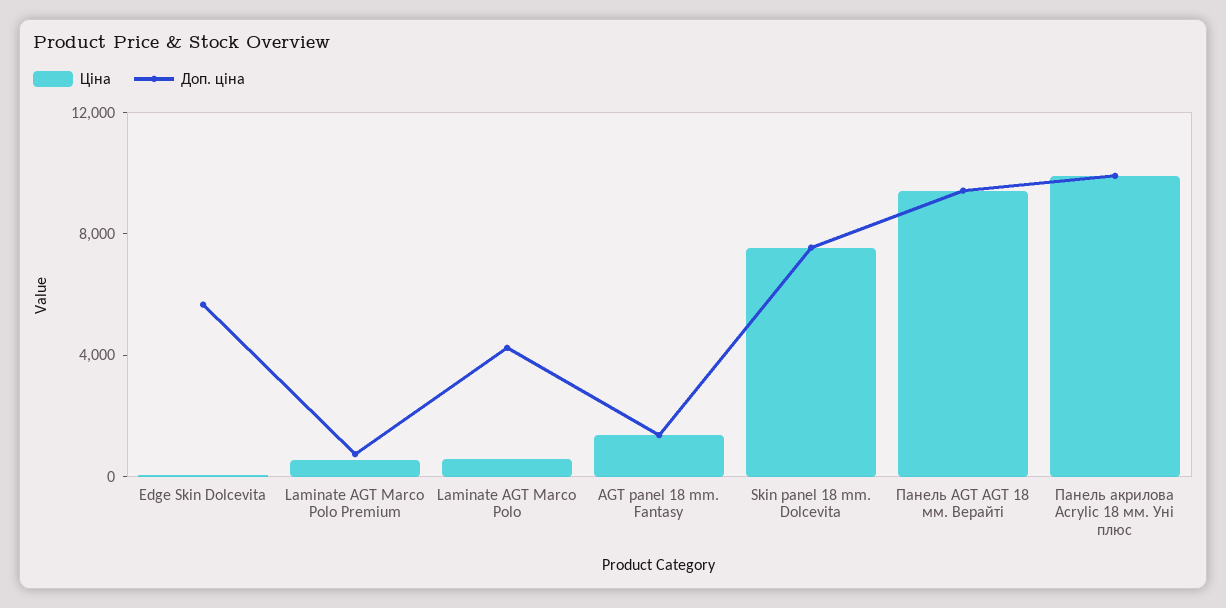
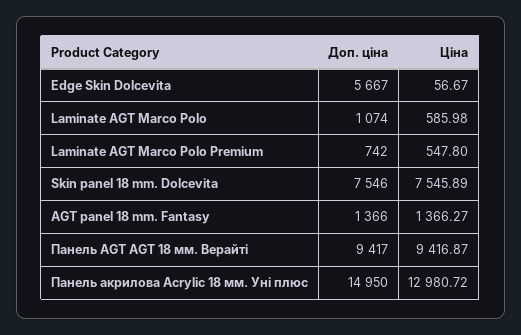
Доп. ціна, Laminate AGT Marco Polo: 4000 -> 1074
Ціна, Панель акрилова Acrylic 18 мм. Уні плюс: 10000 -> 12980.72
Доп. ціна, Панель акрилова Acrylic 18 мм. Уні плюс: 10000 -> 14950

